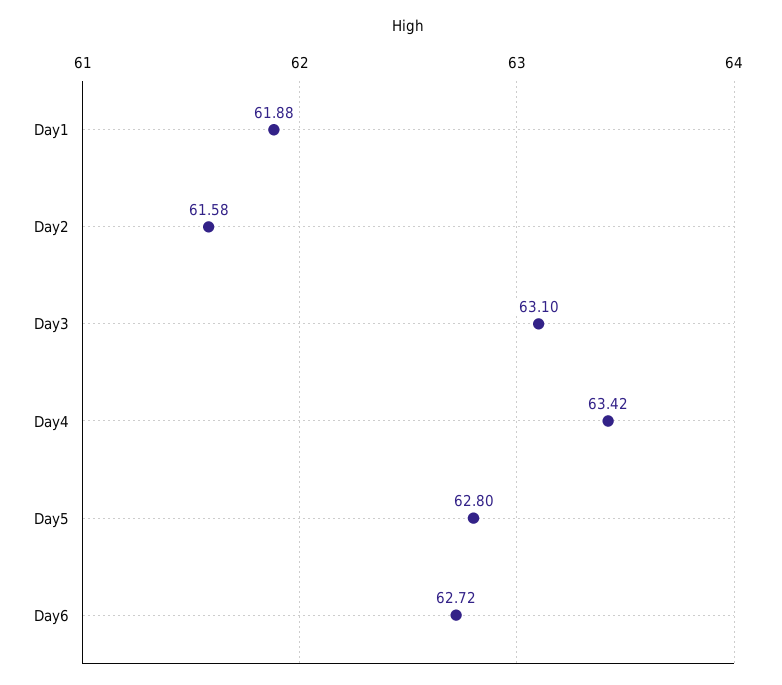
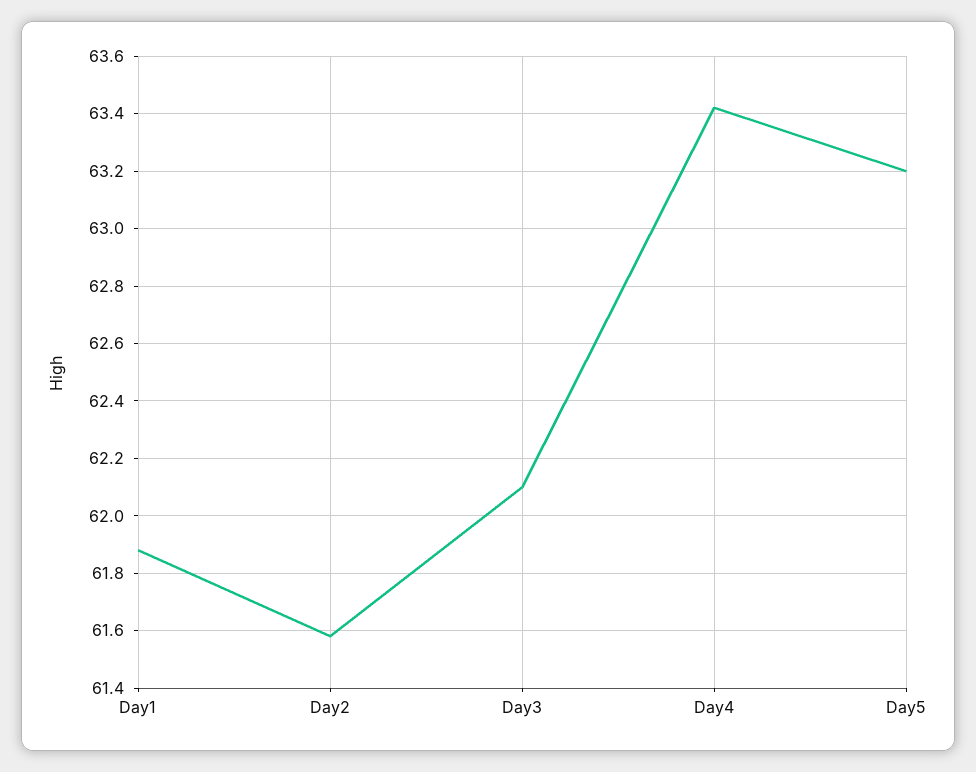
Day3: 63.1 -> 62.1
Day5: 62.8 -> 63.2
Day6: 62.72 -> none

